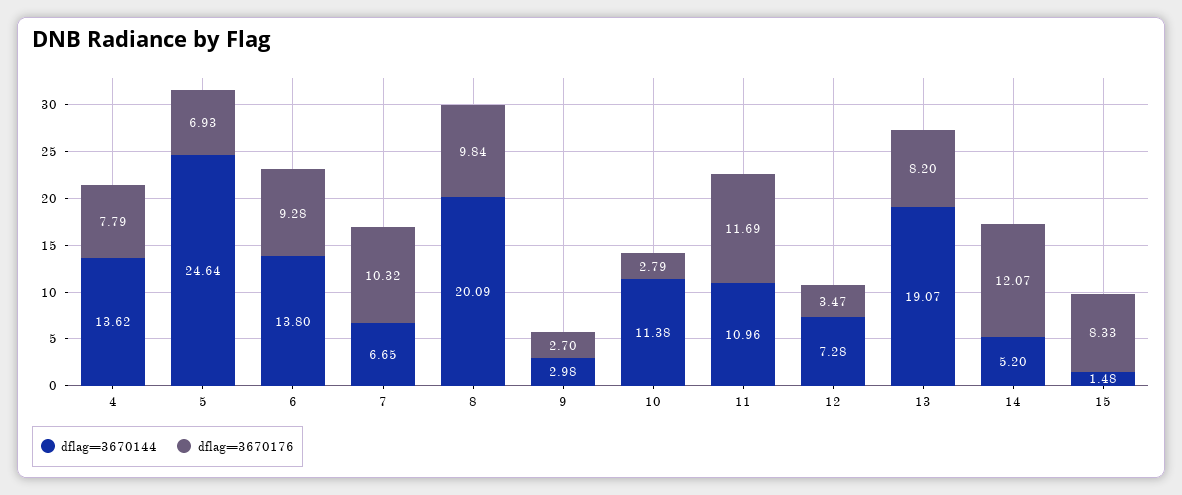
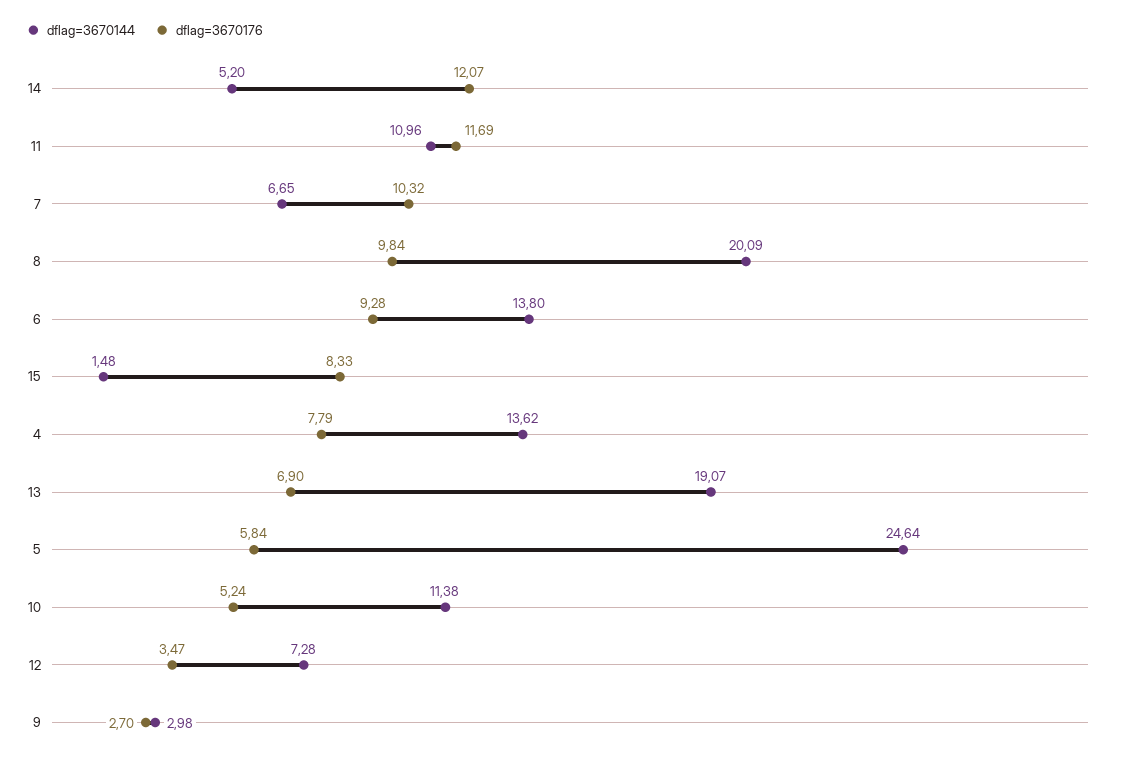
dflag=3670176, 5: 6.93 -> 5.84
dflag=3670176, 10: 2.79 -> 5.24
dflag=3670176, 13: 8.2 -> 6.9

